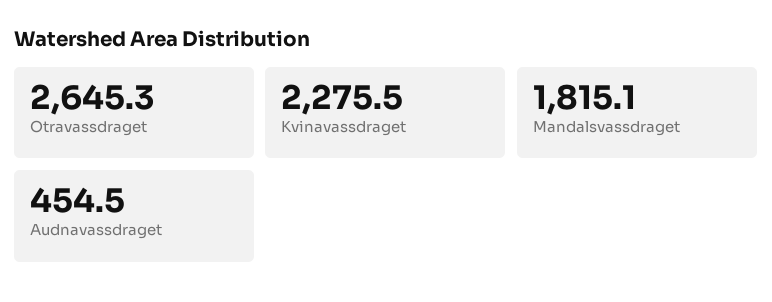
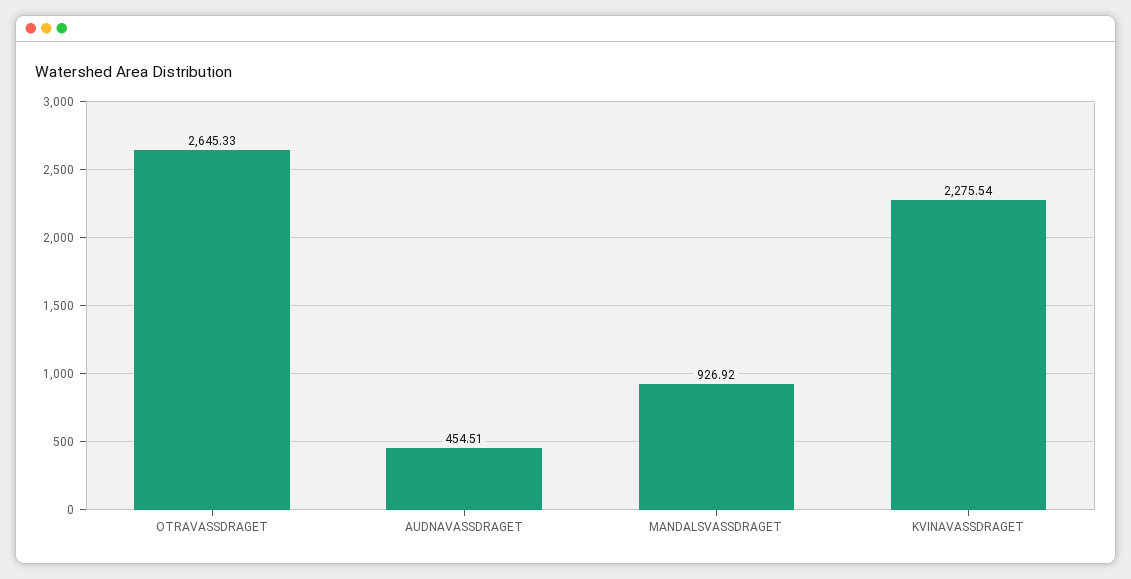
Mandalsvassdraget: 1815.1 -> 926.92

